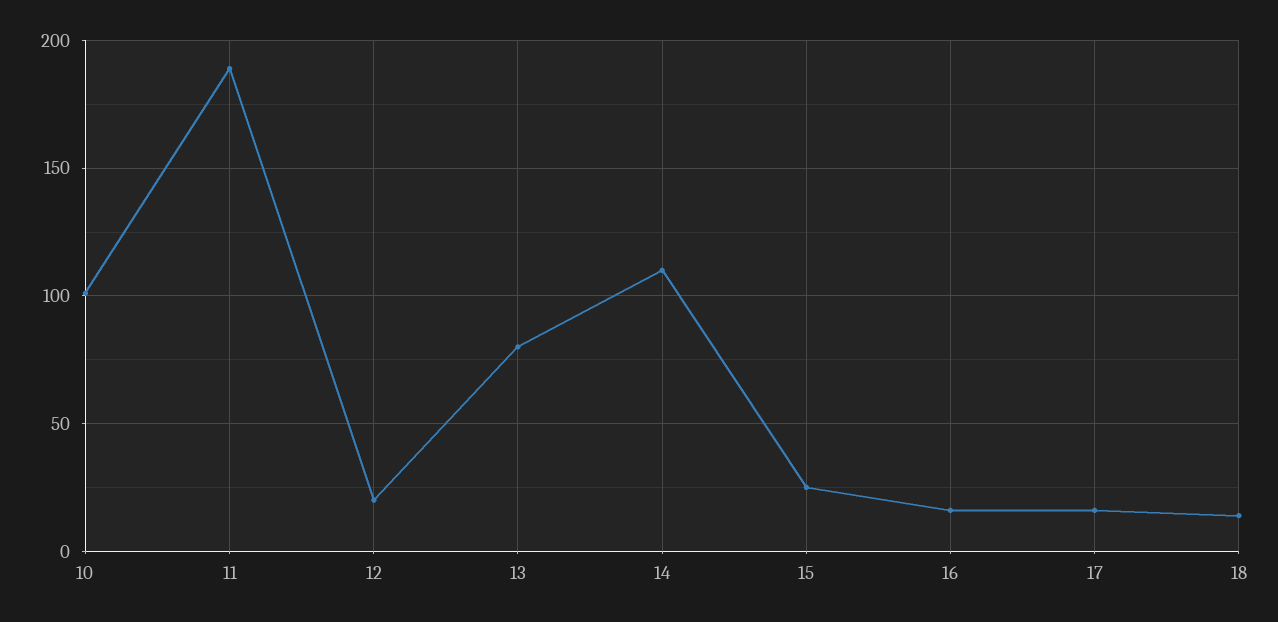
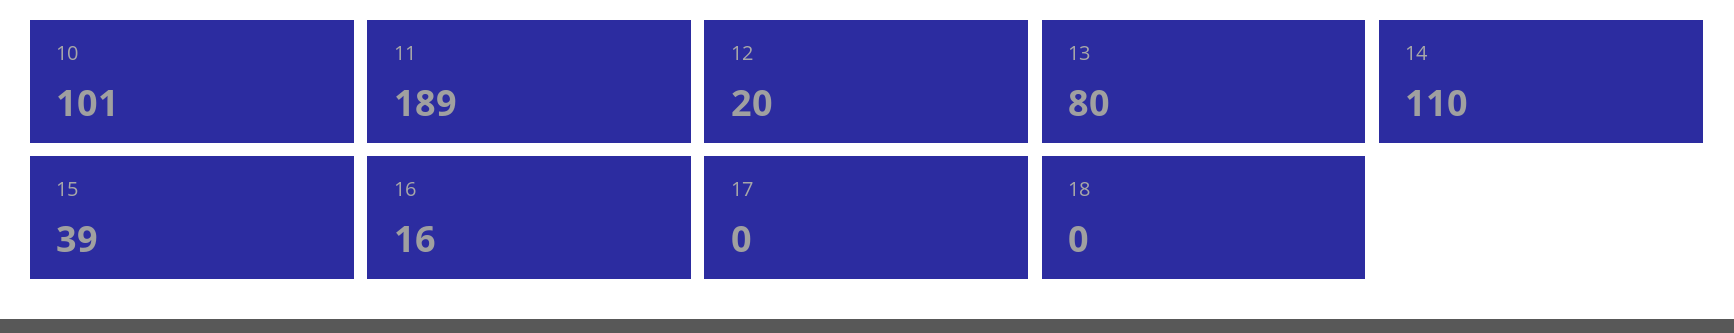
15: 25 -> 39
17: 15 -> 0
18: 15 -> 0

